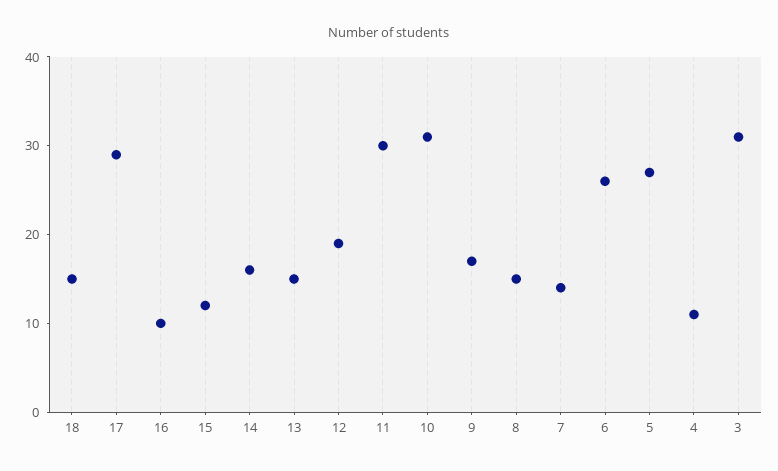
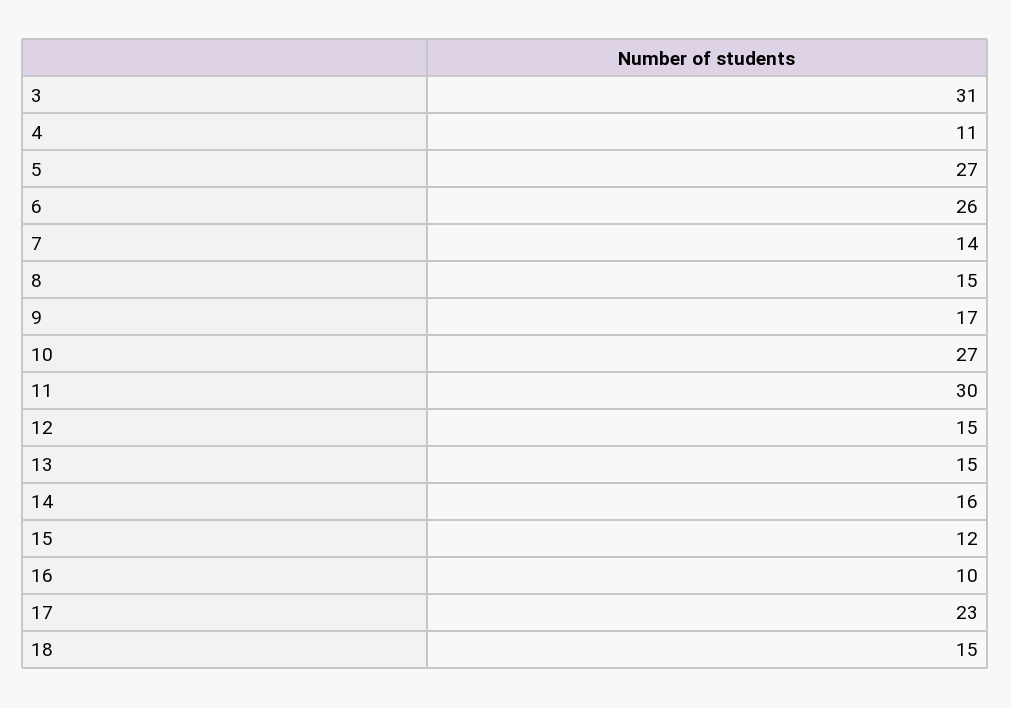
17: 29 -> 23
12: 19 -> 15
10: 31 -> 27

